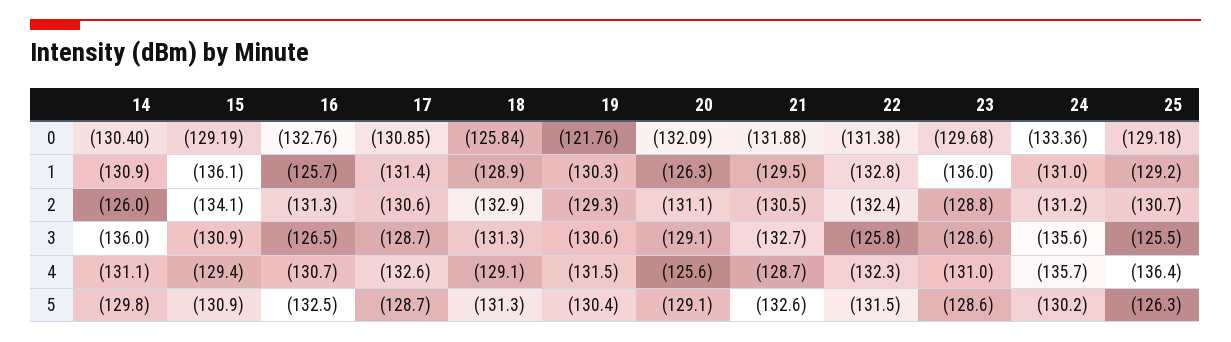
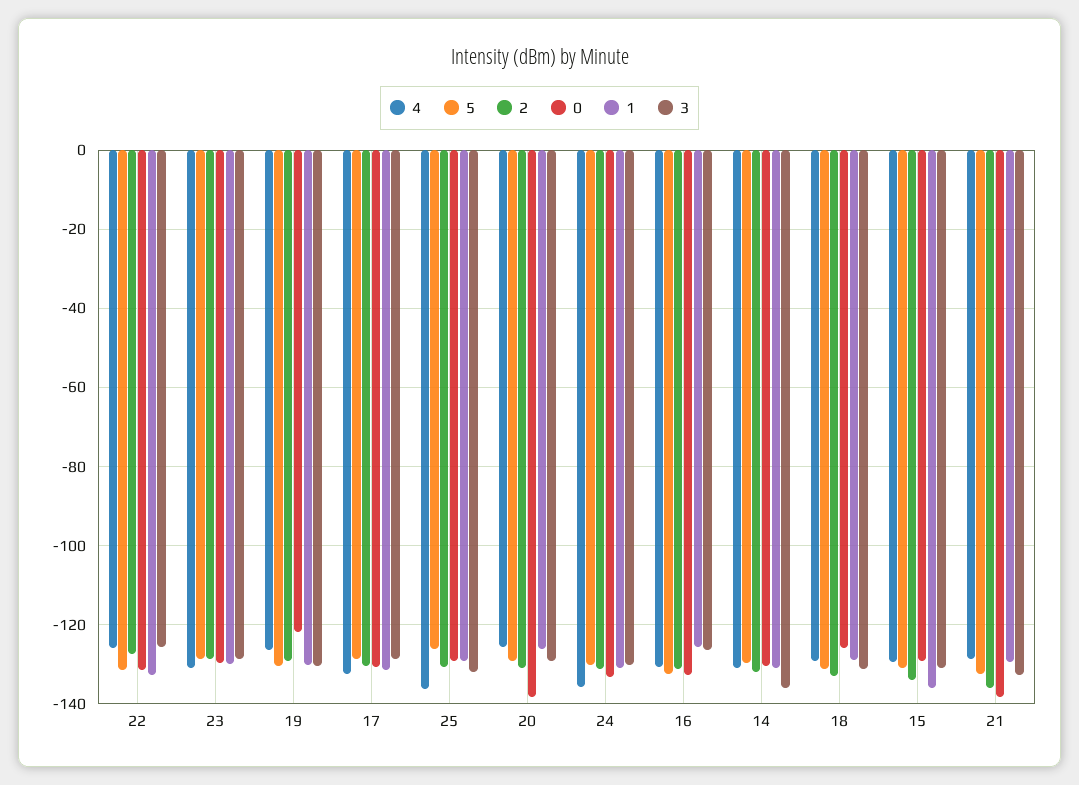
0, 20: -132.09 -> -138
0, 21: -131.88 -> -138
1, 23: -136 -> -130
2, 14: -126 -> -132
2, 21: -130.5 -> -136
2, 22: -132.4 -> -128
3, 24: -135.6 -> -130
3, 25: -125.5 -> -132
4, 19: -131.5 -> -126
4, 22: -132.3 -> -126

